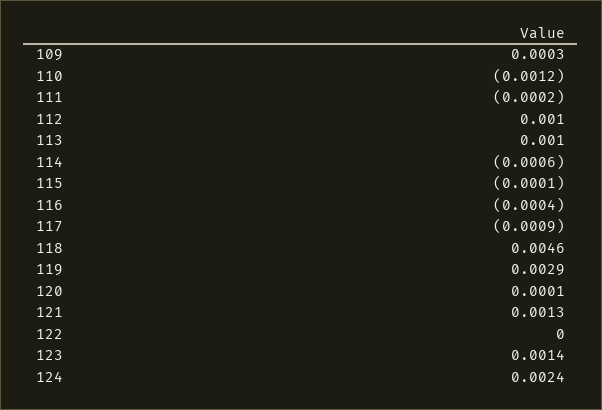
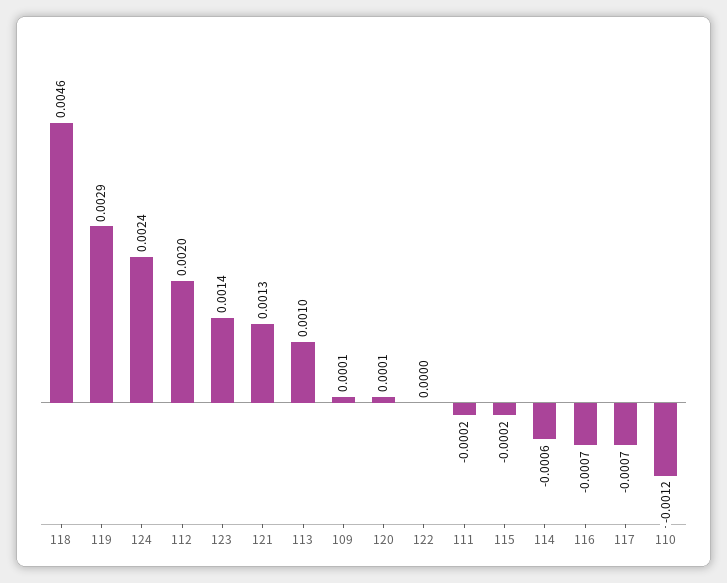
109: 0.0003 -> 0.0001
112: 0.001 -> 0.002
115: -0.0001 -> -0.0002
116: -0.0004 -> -0.0007
117: -0.0009 -> -0.0007

